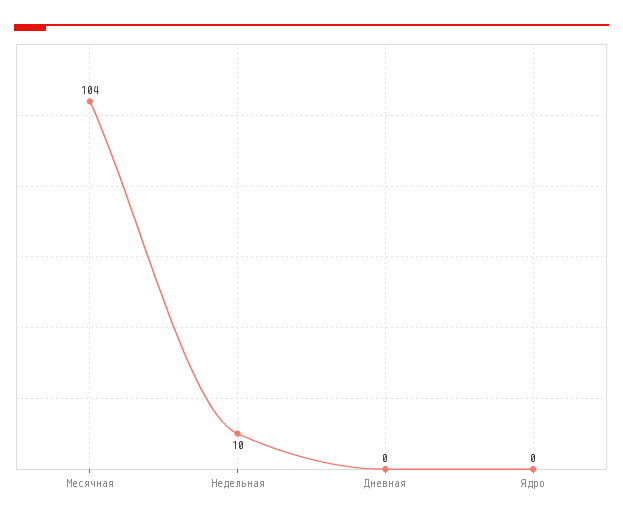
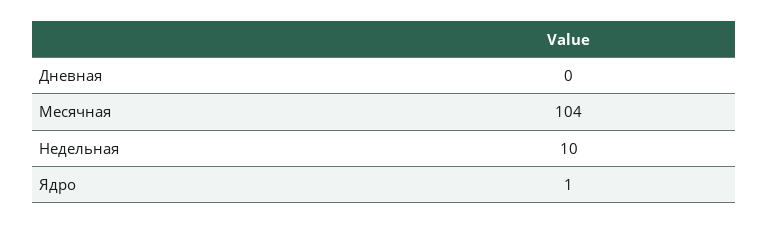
Ядро: 0 -> 1

